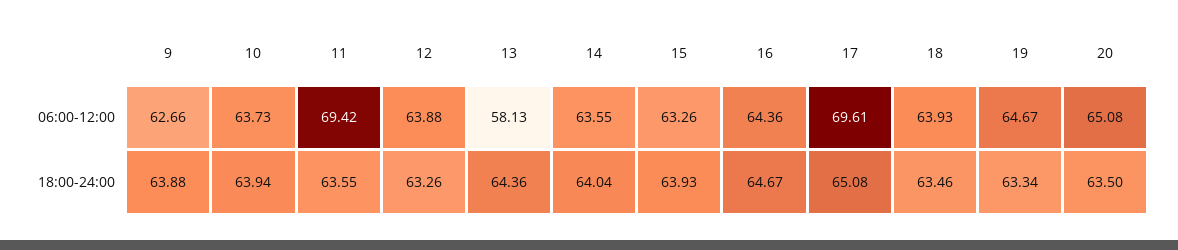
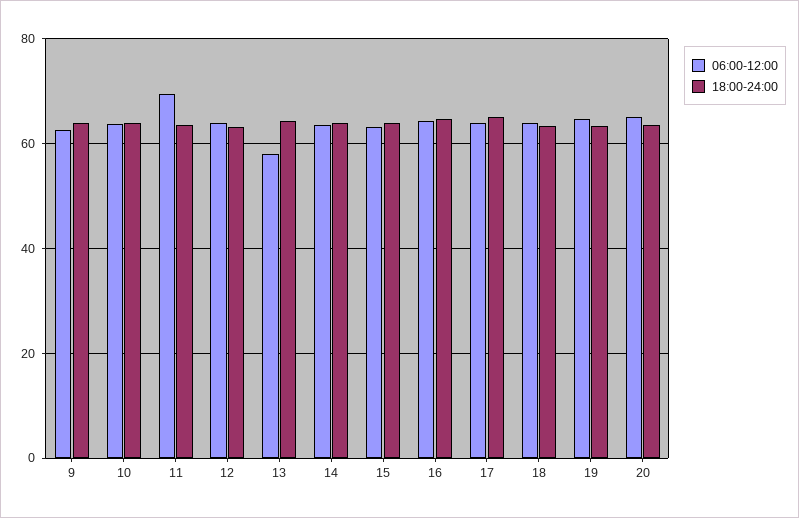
06:00-12:00, 17: 69.61 -> 64

